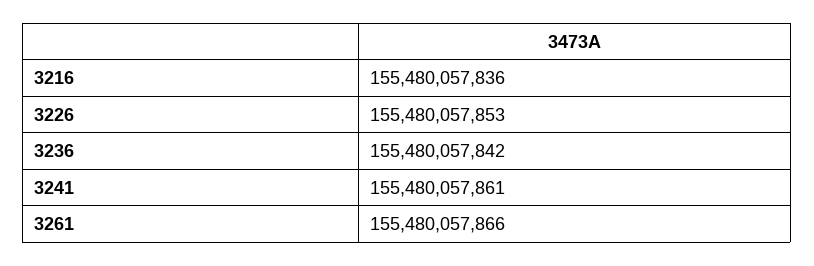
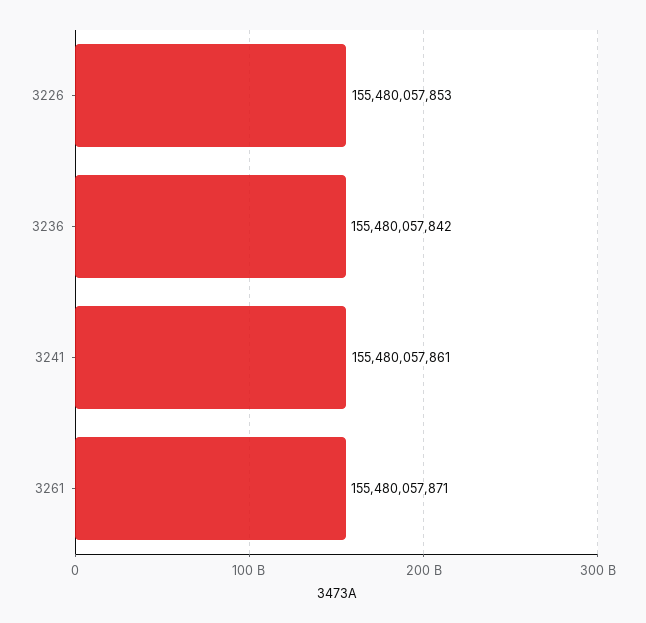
3216: 155480057836 -> none
3261: 155480057866 -> 155480057871

